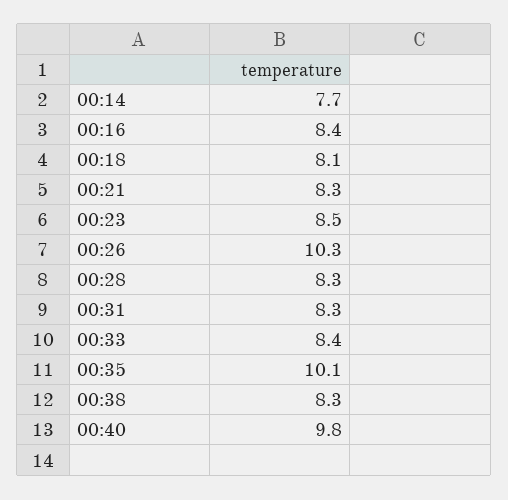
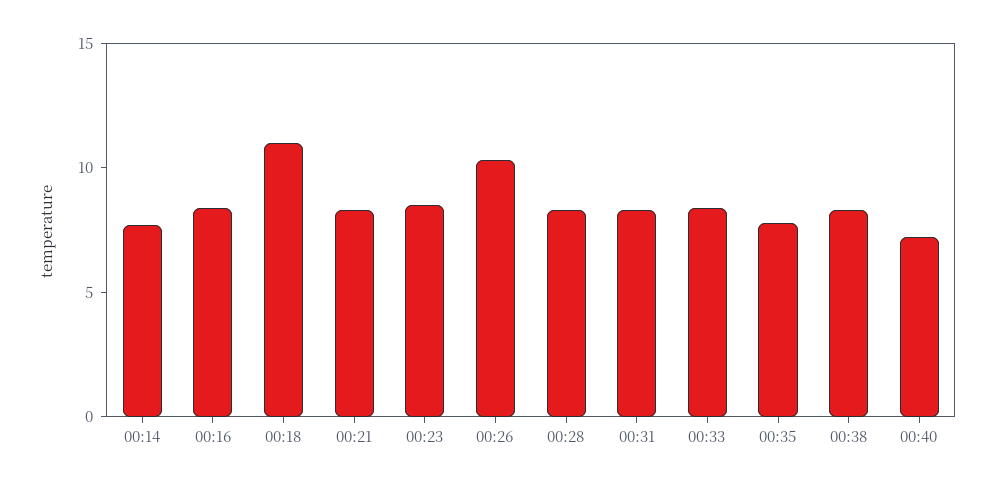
00:18: 8.1 -> 11
00:35: 10.1 -> 8
00:40: 9.8 -> 7

